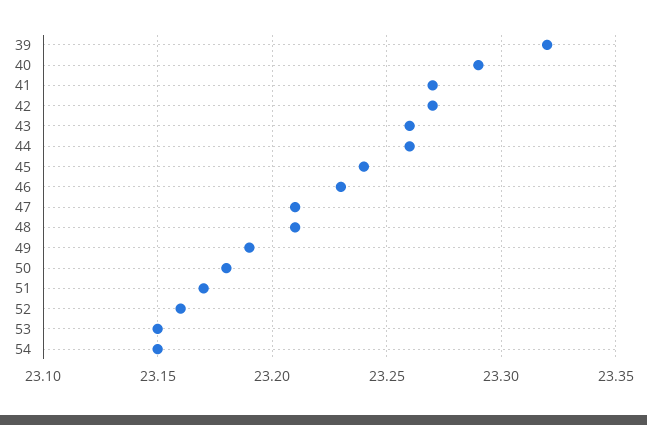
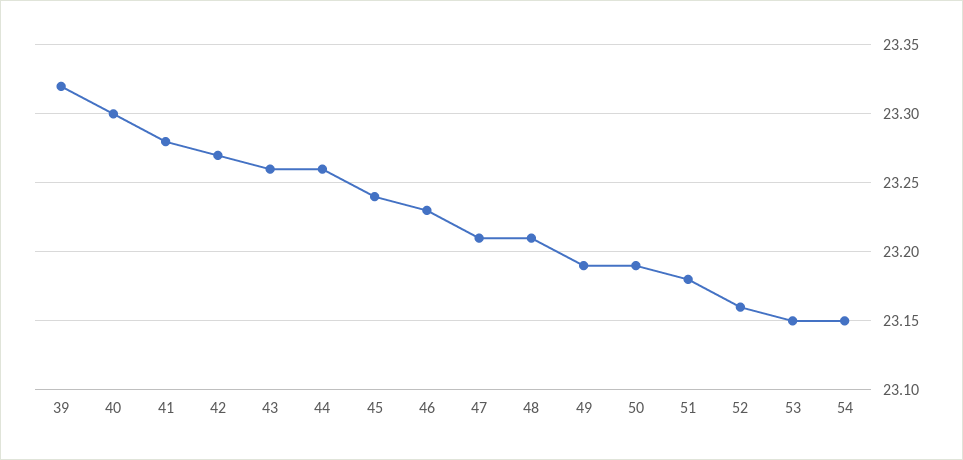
40: 23.29 -> 23.3
41: 23.27 -> 23.28
50: 23.18 -> 23.19
51: 23.17 -> 23.18

